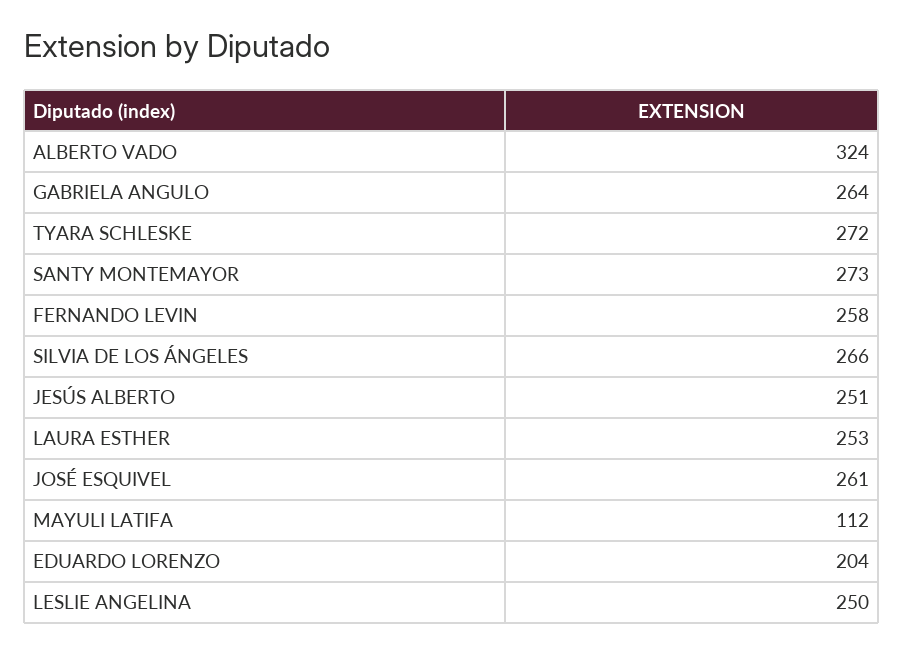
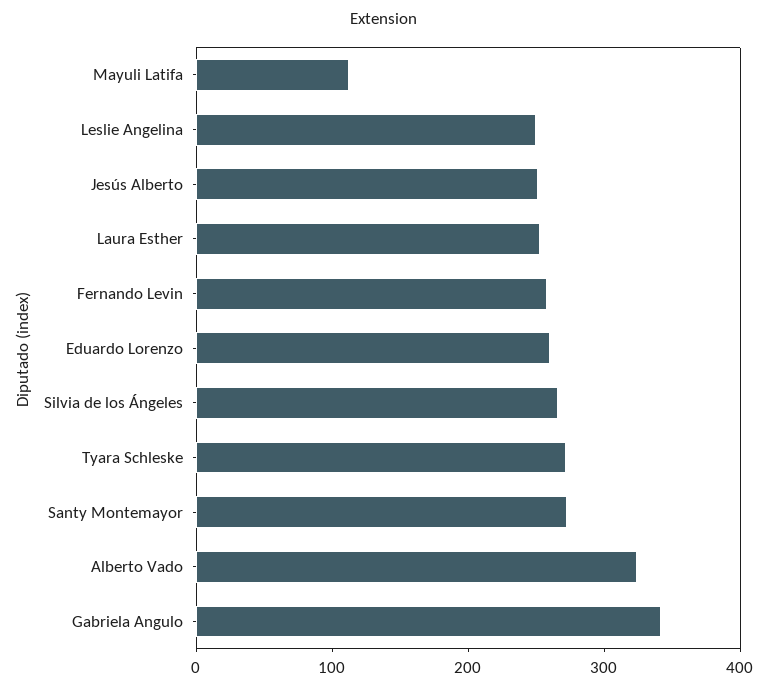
GABRIELA ANGULO: 264 -> 340
JOSÉ ESQUIVEL: 261 -> none
EDUARDO LORENZO: 204 -> 260

